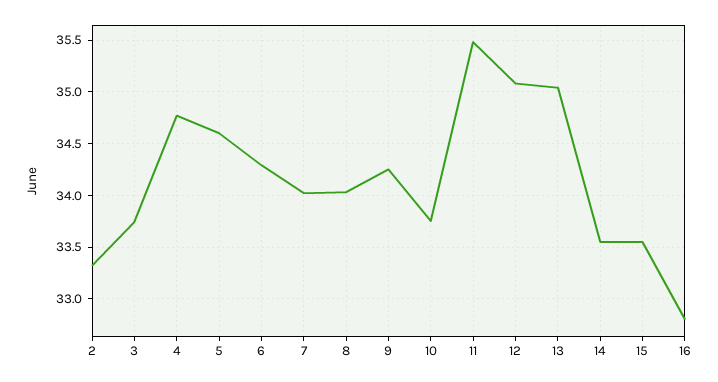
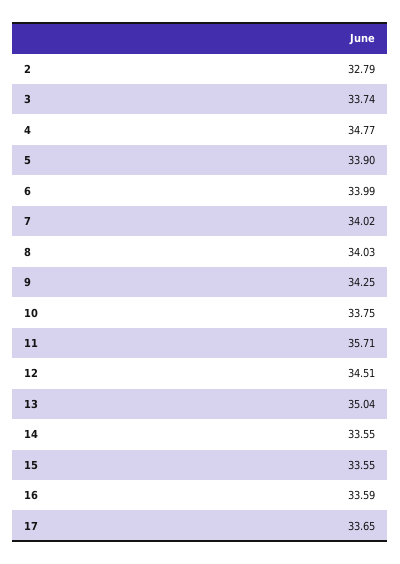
2: 33.3 -> 32.79
5: 34.6 -> 33.9
6: 34.3 -> 33.99
11: 35.5 -> 35.71
12: 35.1 -> 34.51
16: 32.8 -> 33.59
17: none -> 33.65

